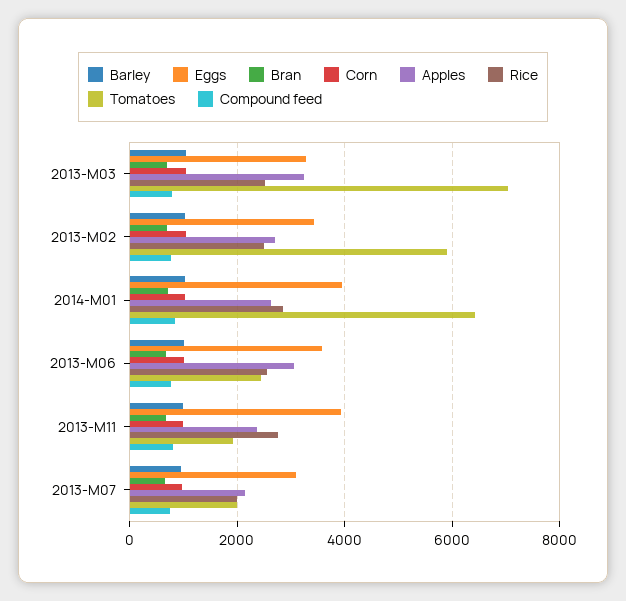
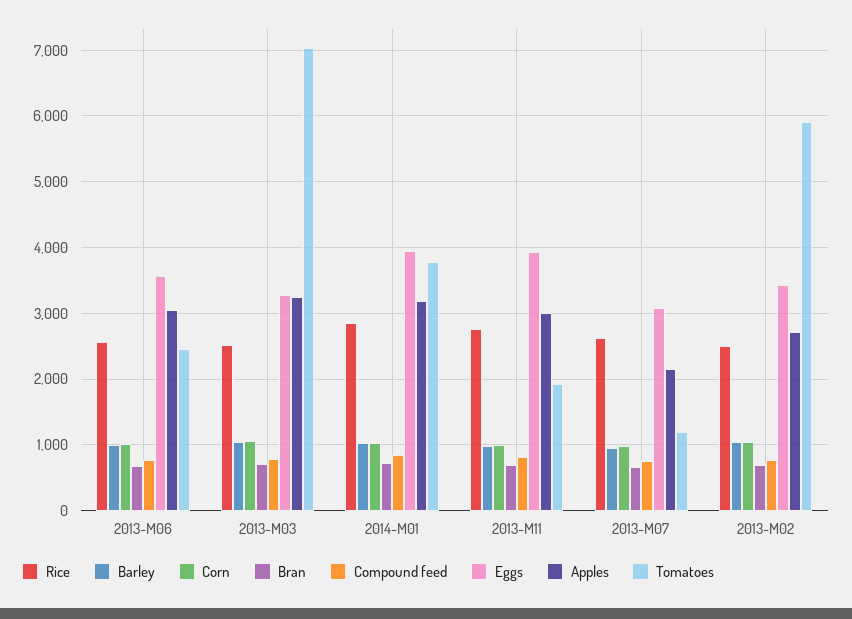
Apples, 2014-M01: 2600 -> 3200
Tomatoes, 2014-M01: 6400 -> 3800
Apples, 2013-M11: 2400 -> 3000
Rice, 2013-M07: 2000 -> 2600
Tomatoes, 2013-M07: 2000 -> 1200

